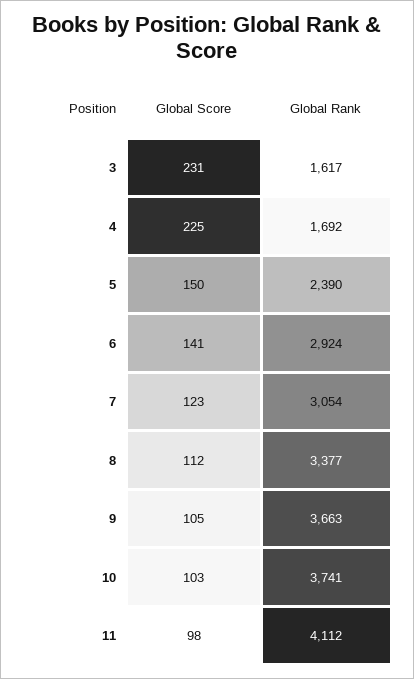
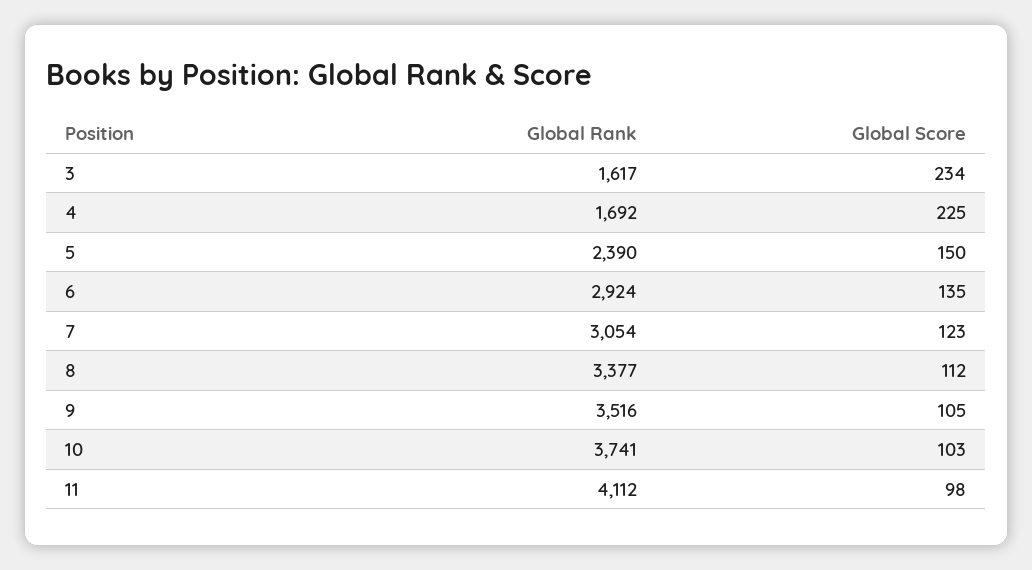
Global Score, 3: 231 -> 234
Global Score, 6: 141 -> 135
Global Rank, 9: 3663 -> 3516

